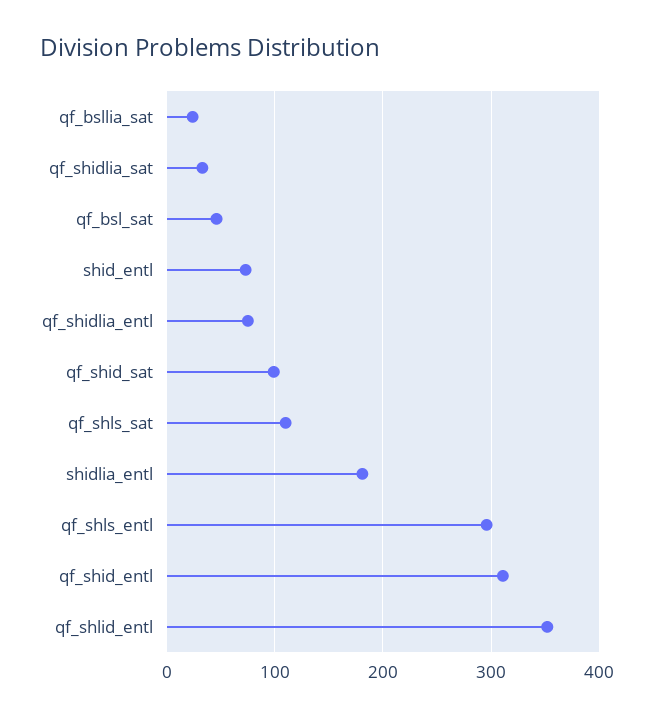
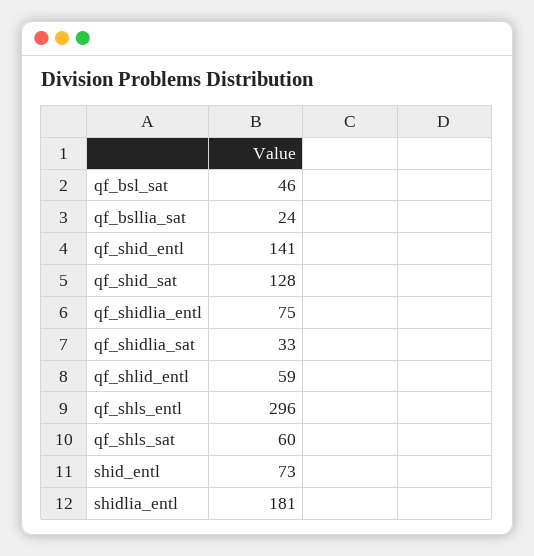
qf_shid_sat: 100 -> 128
qf_shls_sat: 110 -> 60
qf_shid_entl: 310 -> 141
qf_shlid_entl: 350 -> 59

